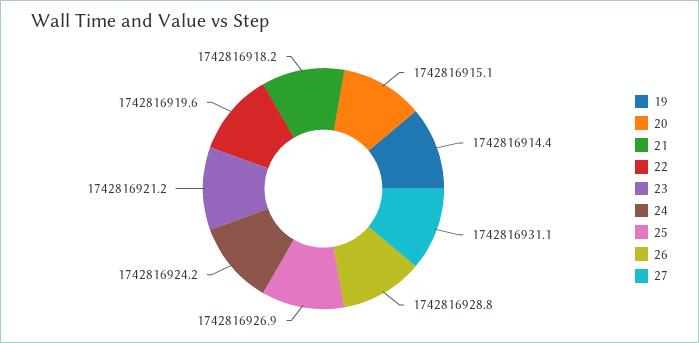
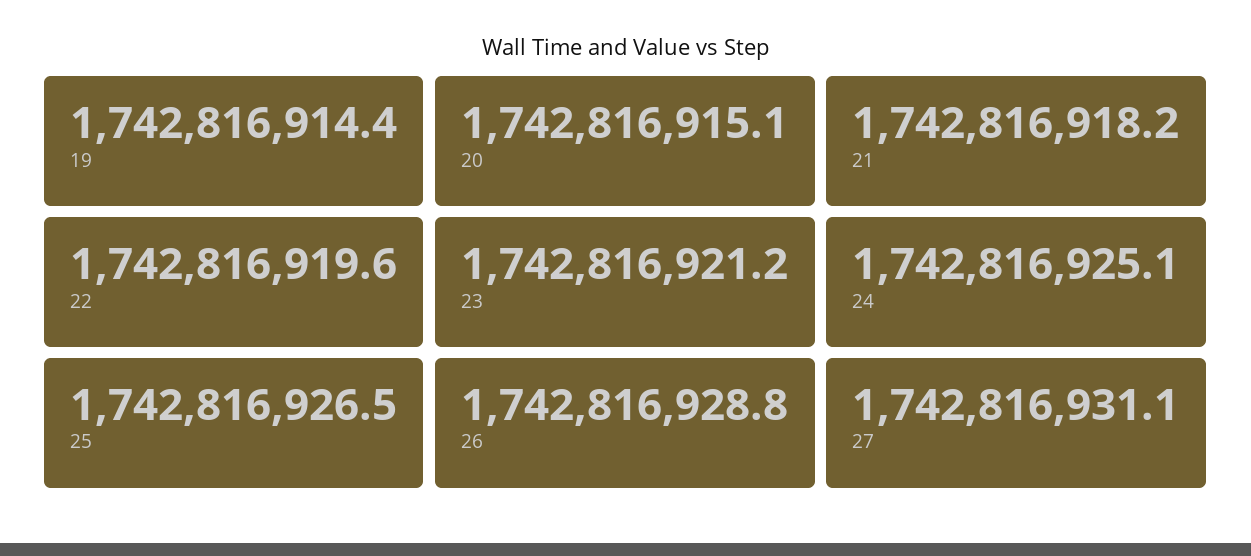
24: 1742816924.2 -> 1742816925.1
25: 1742816926.9 -> 1742816926.5

